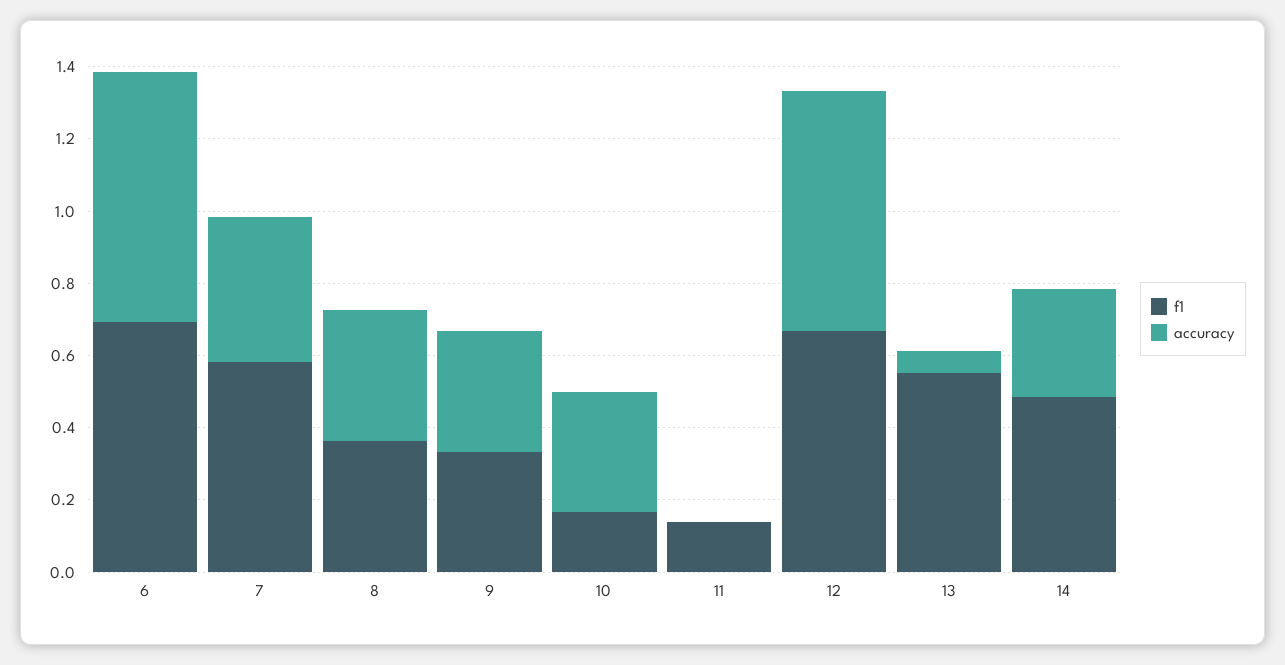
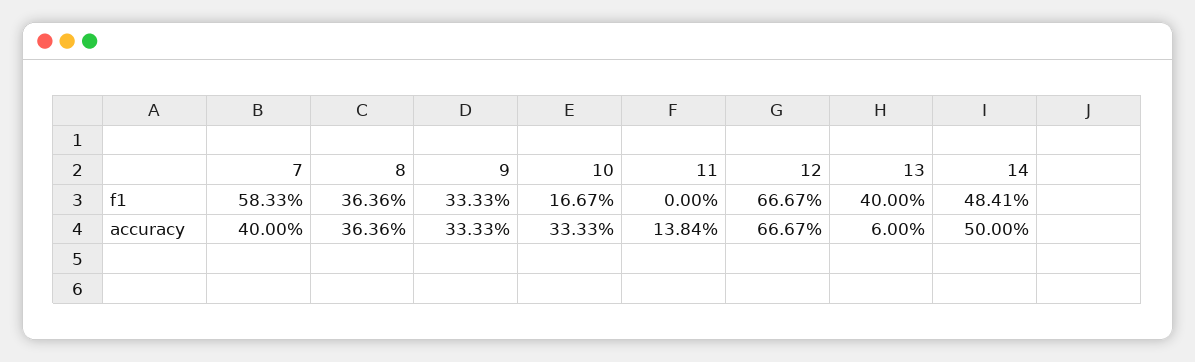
f1, 6: 0.7 -> none
accuracy, 6: 0.7 -> none
f1, 11: 0.15 -> 0
accuracy, 11: 0 -> 0.1384
f1, 13: 0.55 -> 0.4
accuracy, 14: 0.3 -> 0.5

